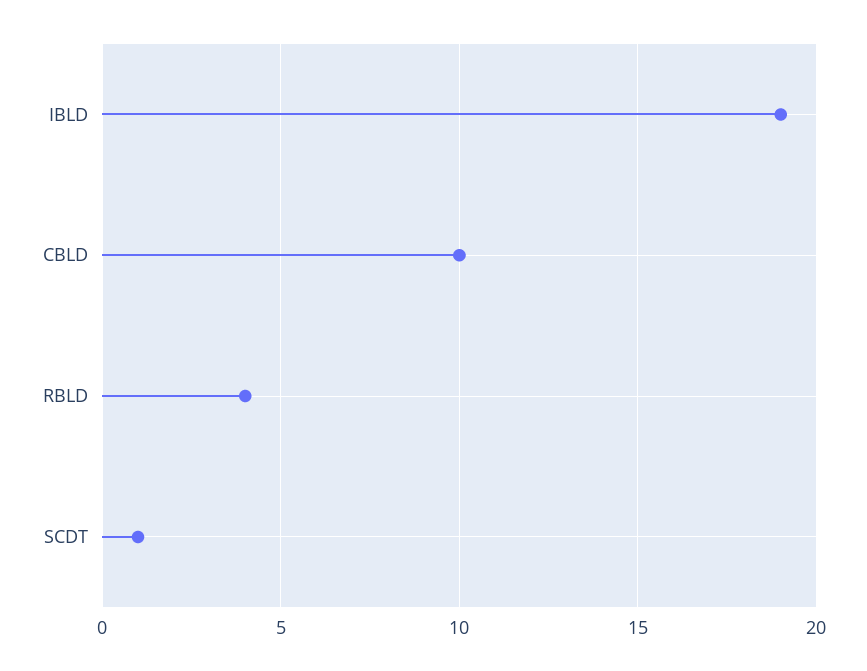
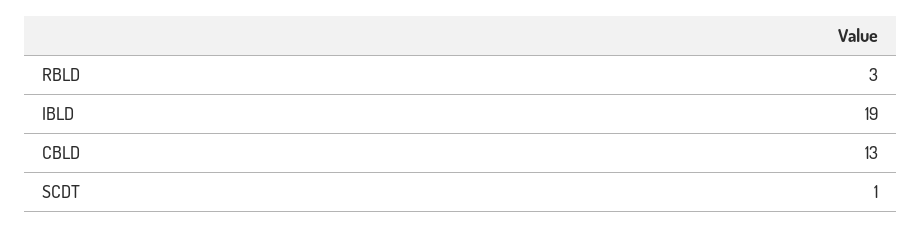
CBLD: 10 -> 13
RBLD: 4 -> 3

